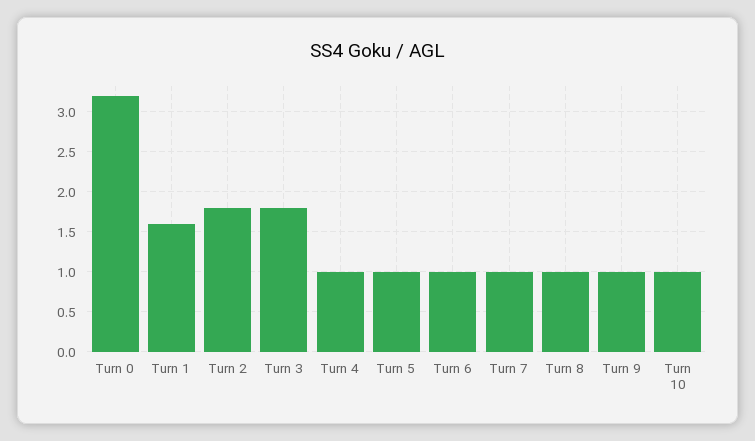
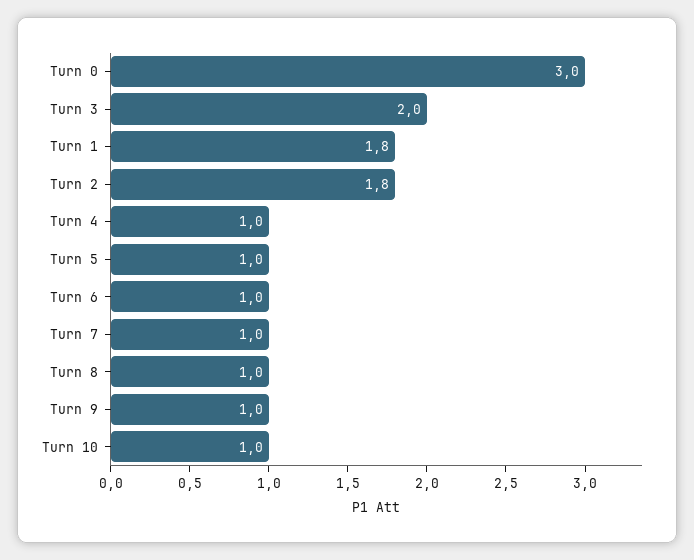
Turn 0: 3.2 -> 3
Turn 1: 1.6 -> 1.8
Turn 3: 1.8 -> 2

